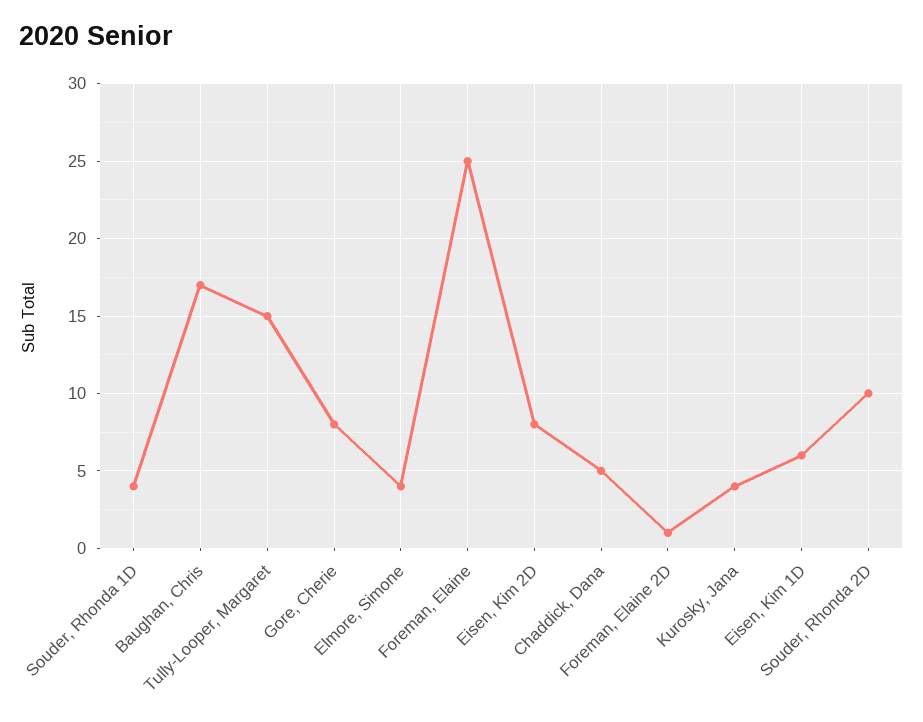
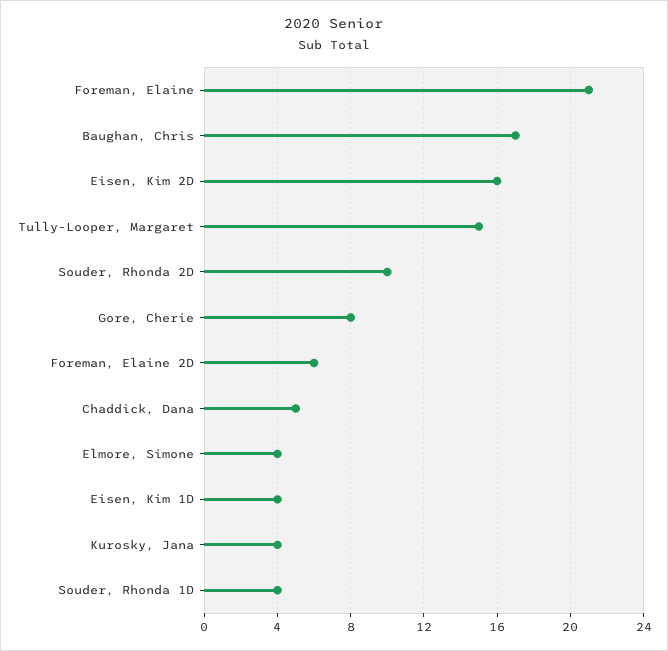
Foreman, Elaine: 25 -> 21
Eisen, Kim 2D: 8 -> 16
Foreman, Elaine 2D: 1 -> 6
Eisen, Kim 1D: 6 -> 4

